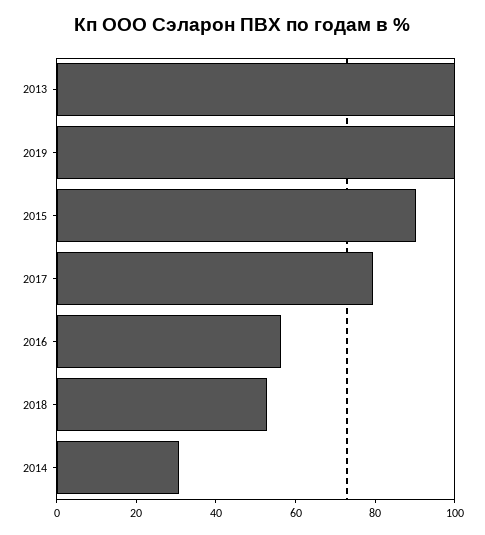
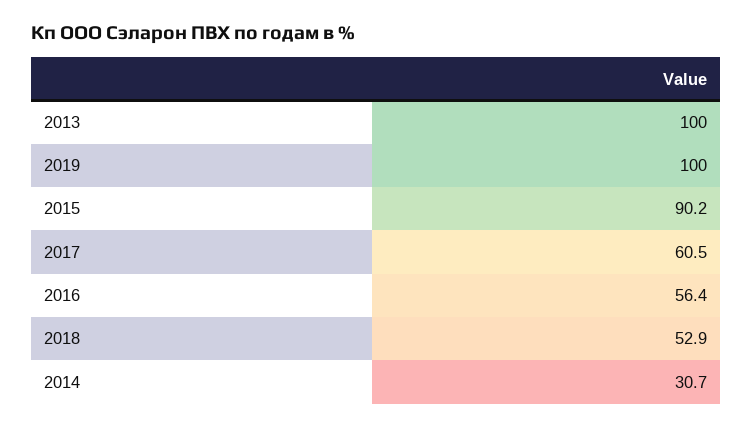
2017: 80 -> 60.5

